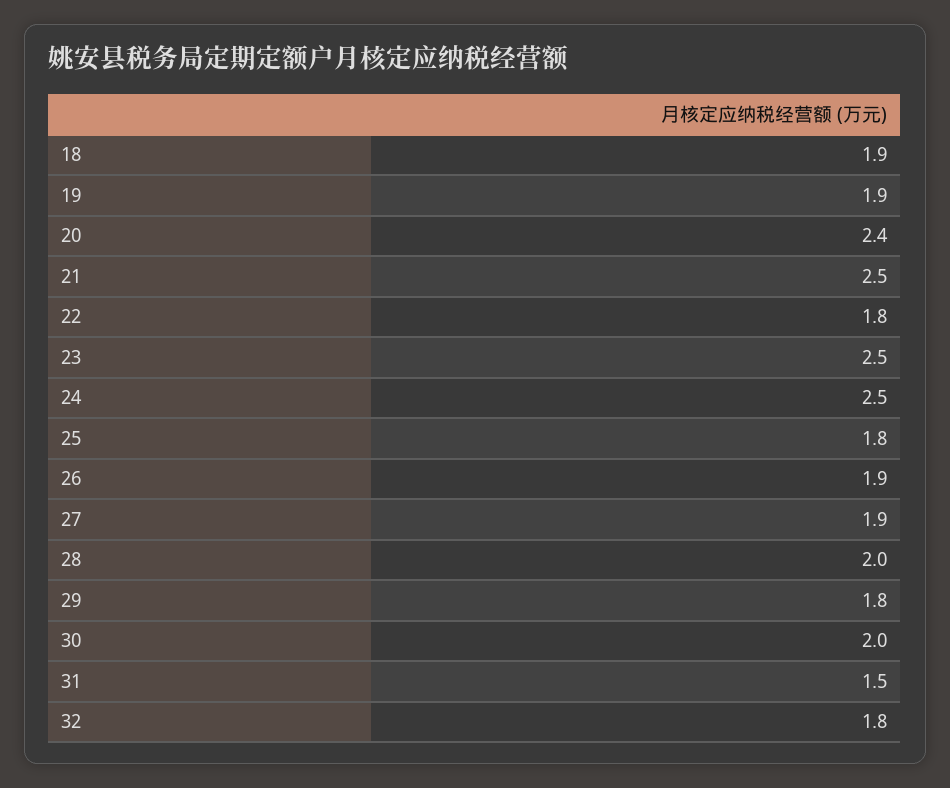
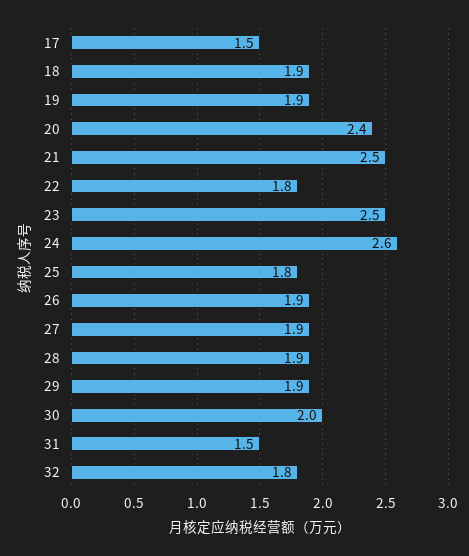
24: 2.5 -> 2.6
28: 2 -> 1.9
29: 1.8 -> 1.9
17: none -> 1.5

